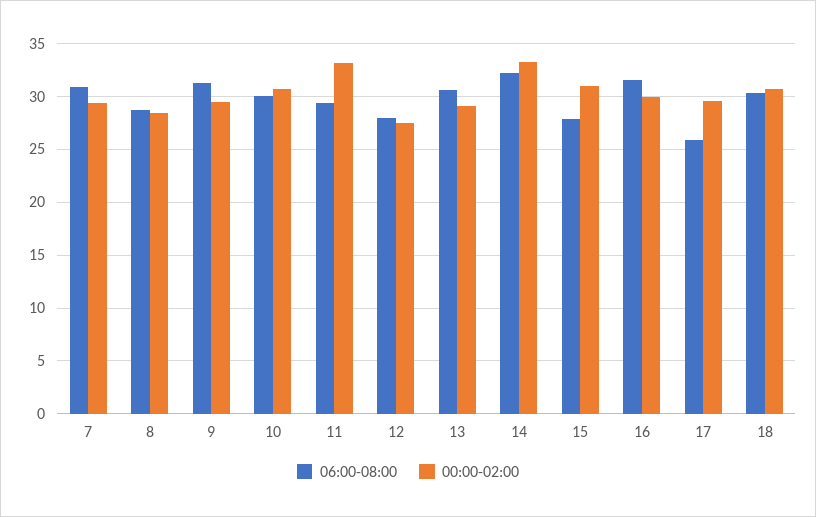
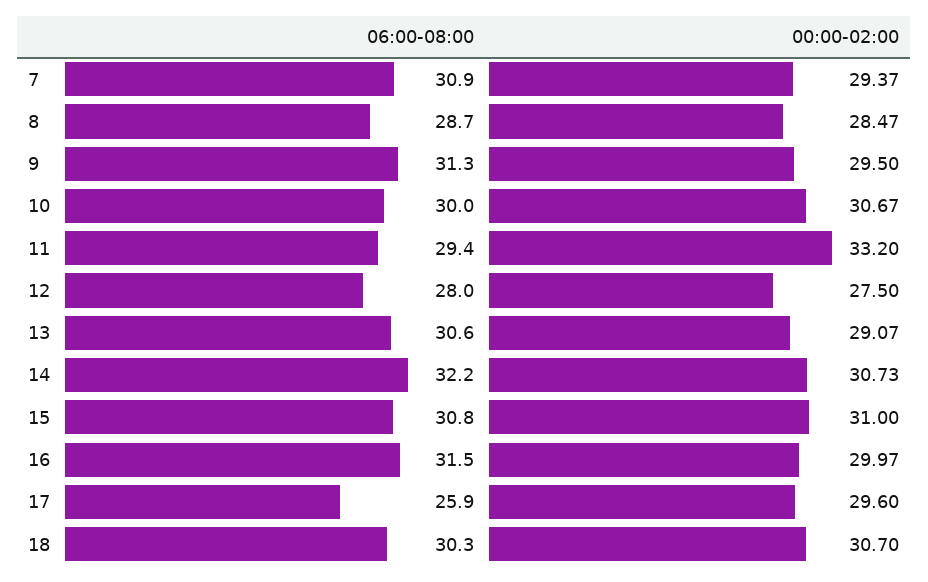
00:00-02:00, 14: 33 -> 30.73
06:00-08:00, 15: 28 -> 30.8

